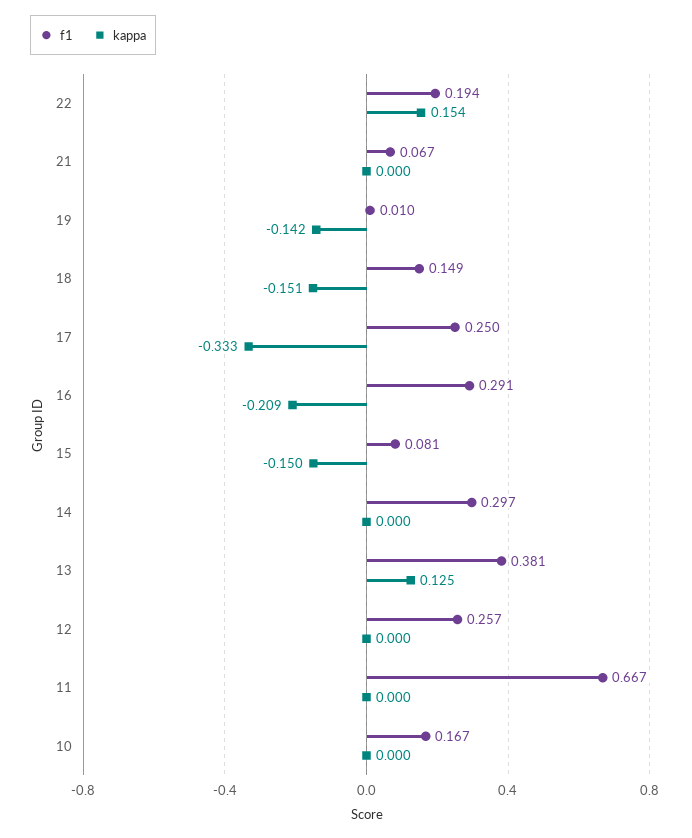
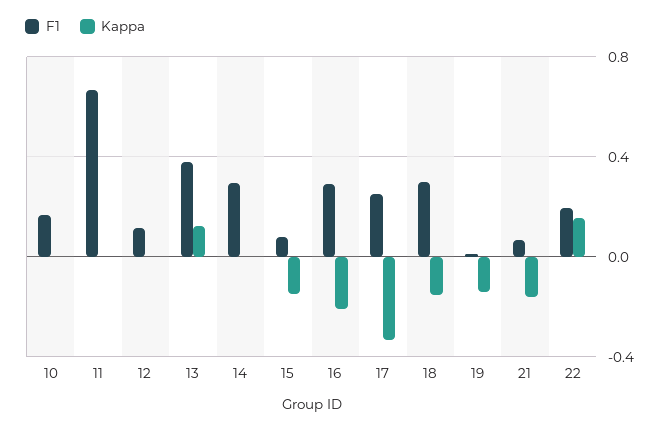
kappa, 21: 0 -> -0.15
f1, 18: 0.149 -> 0.3
f1, 12: 0.257 -> 0.1

